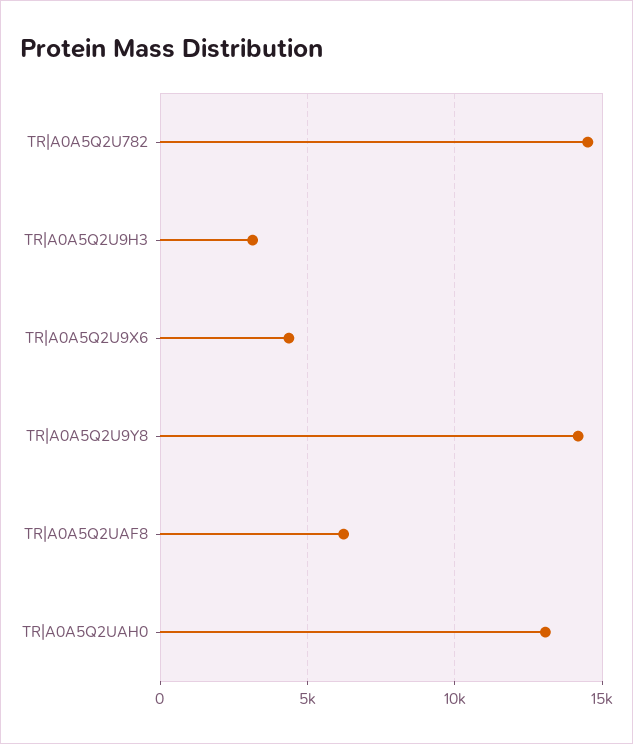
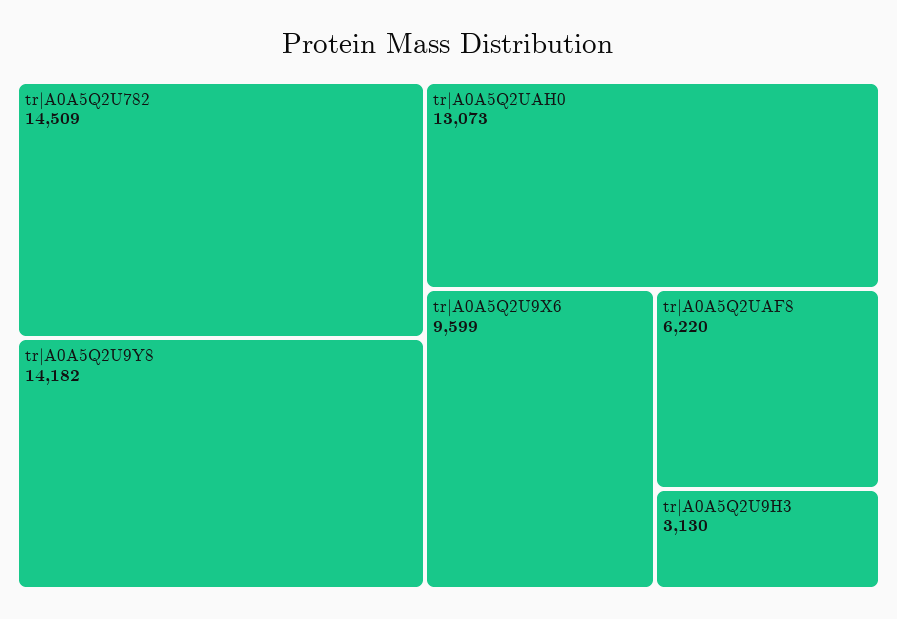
TR|A0A5Q2U9X6: 4500 -> 9599

